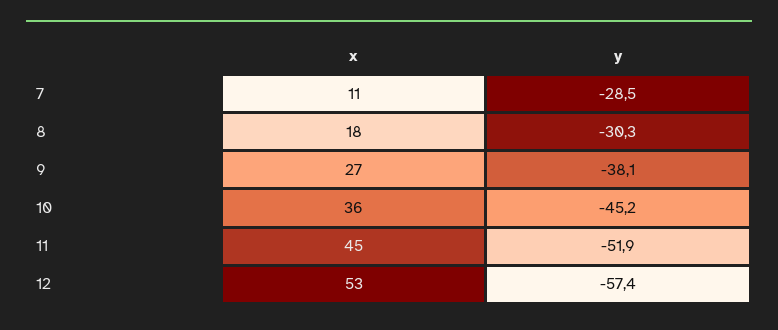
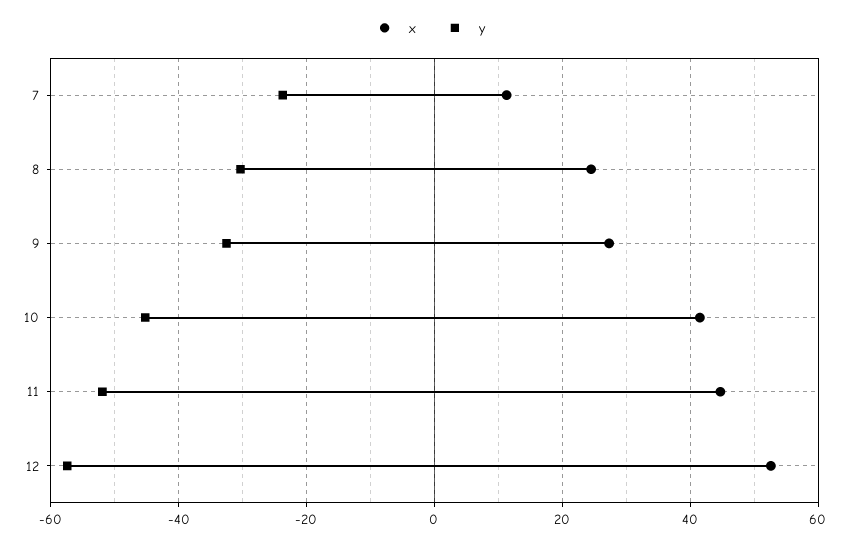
y, 7: -28.5 -> -24
x, 8: 18 -> 24
y, 9: -38.1 -> -32
x, 10: 36 -> 42

